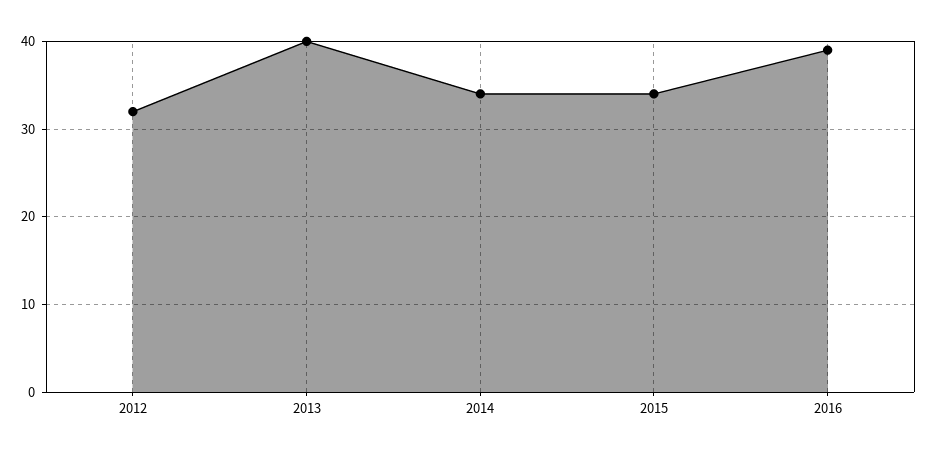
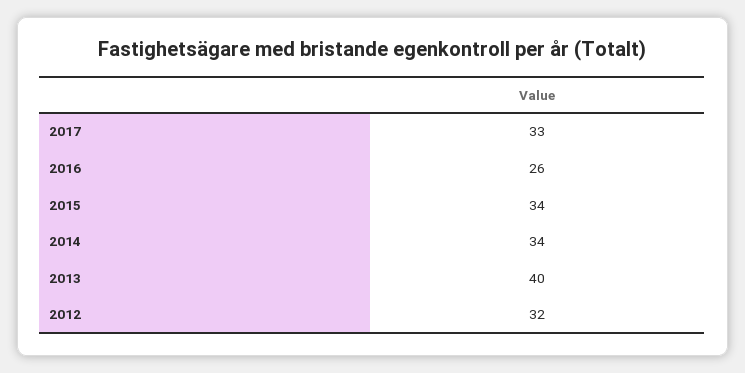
2016: 39 -> 26
2017: none -> 33

